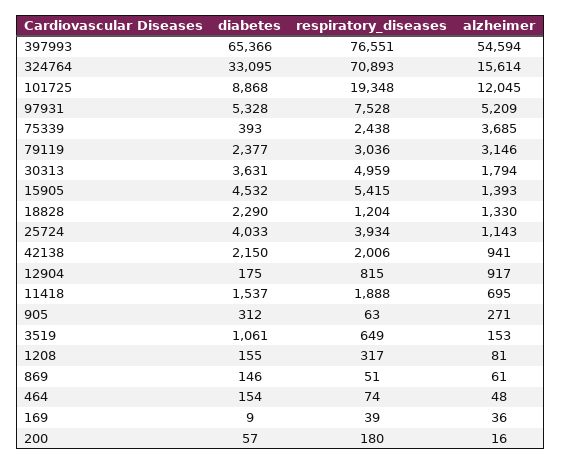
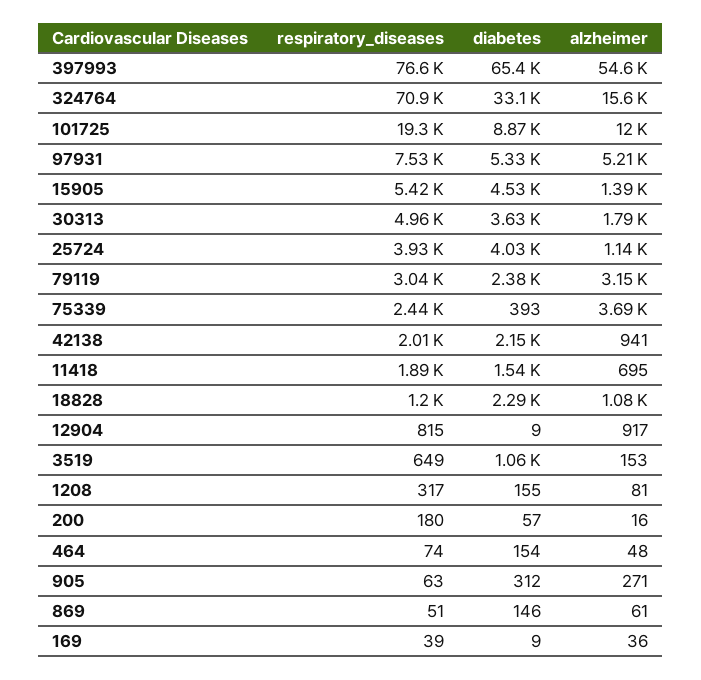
alzheimer, 18828: 1330 -> 1080
diabetes, 12904: 175 -> 9

